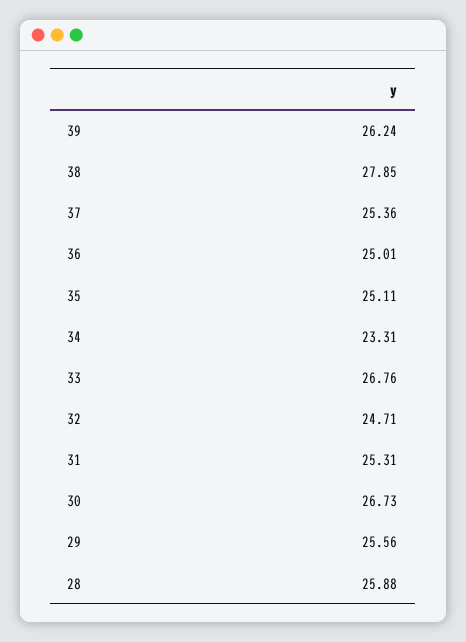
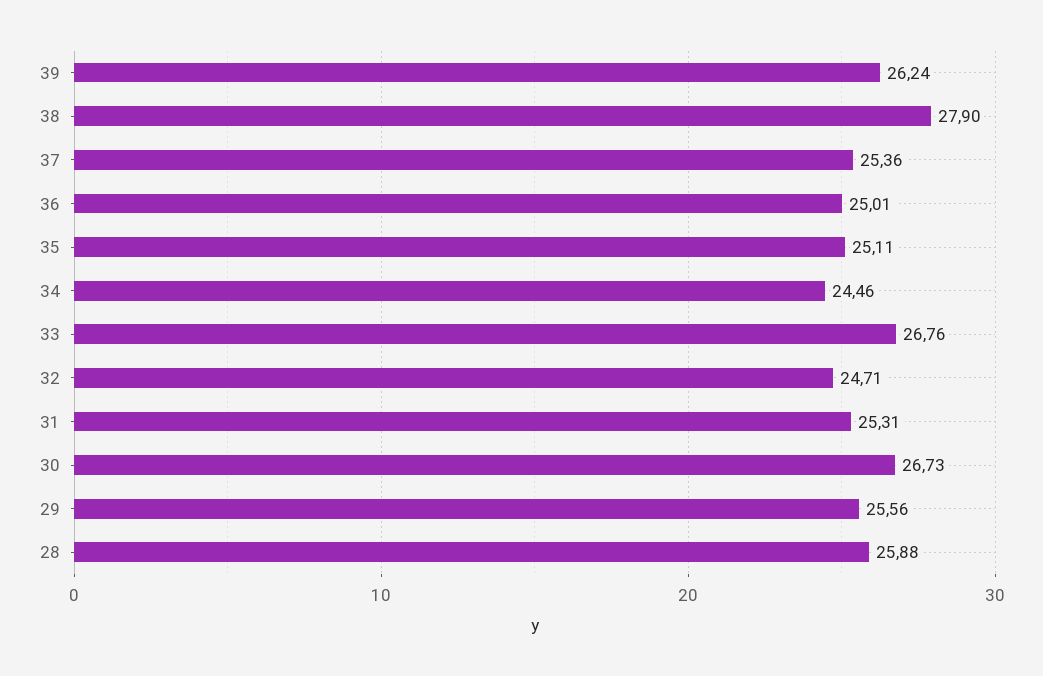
38: 27.85 -> 27.9
34: 23.31 -> 24.46

